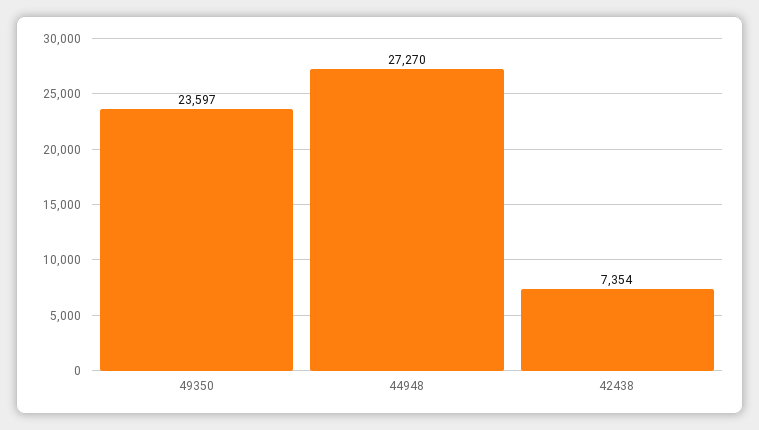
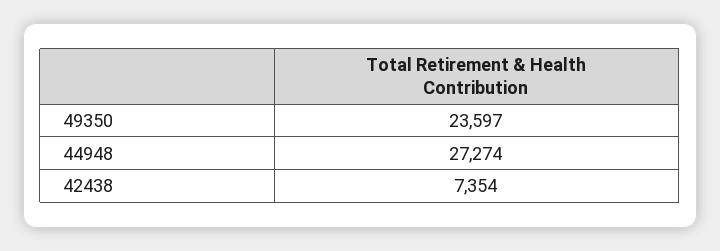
44948: 27270 -> 27274

